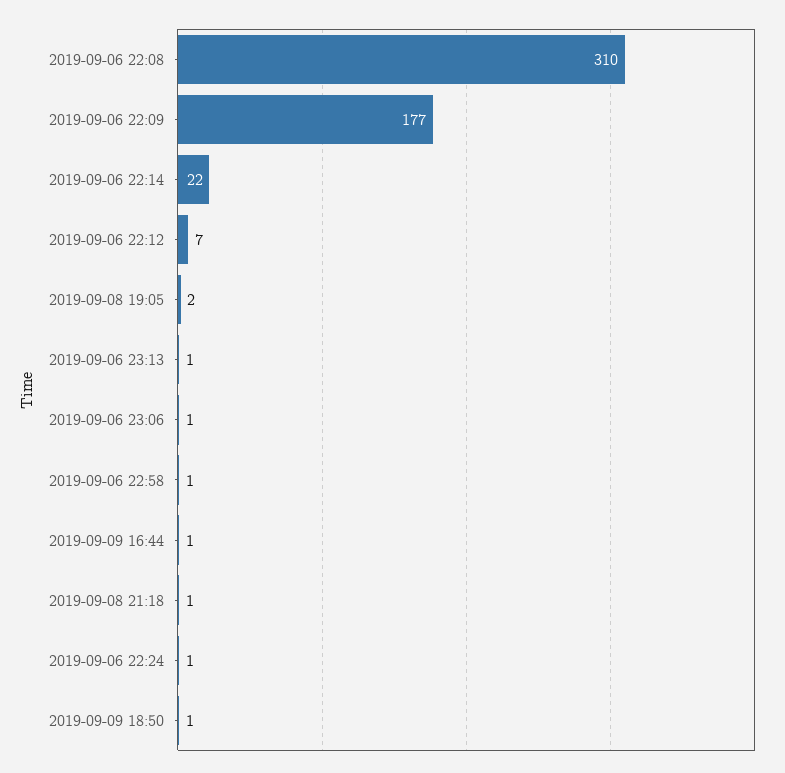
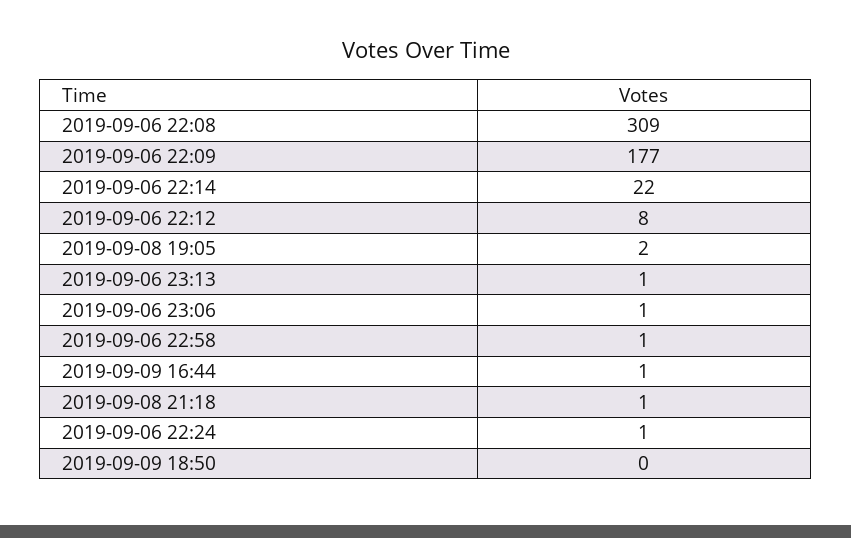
2019-09-06 22:08: 310 -> 309
2019-09-06 22:12: 7 -> 8
2019-09-09 18:50: 1 -> 0

